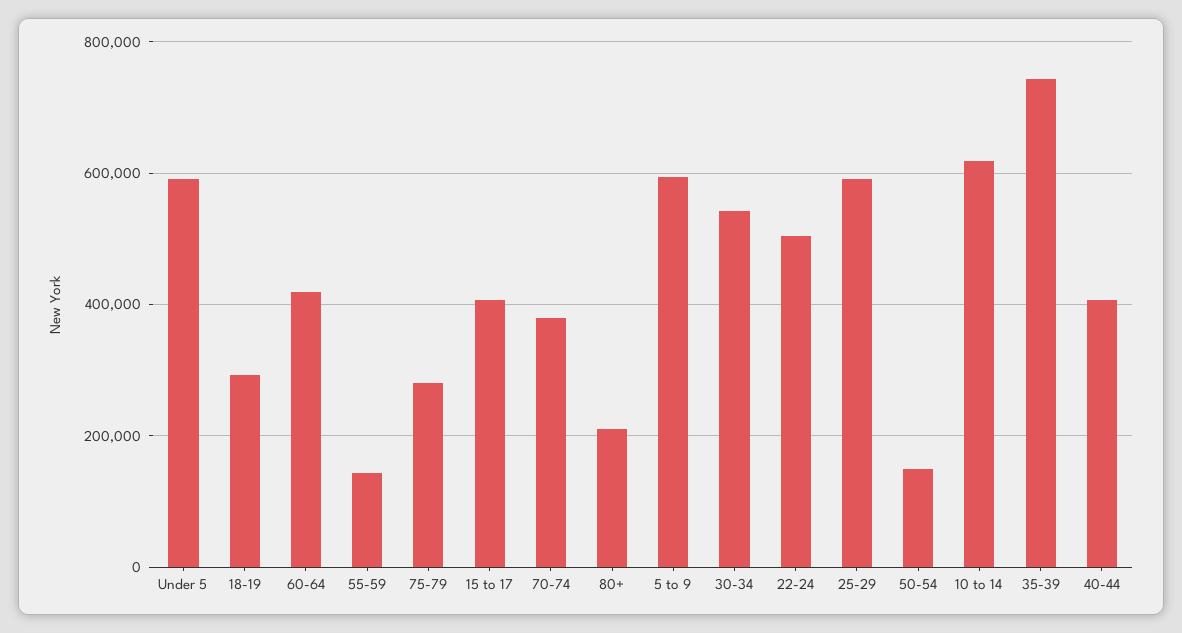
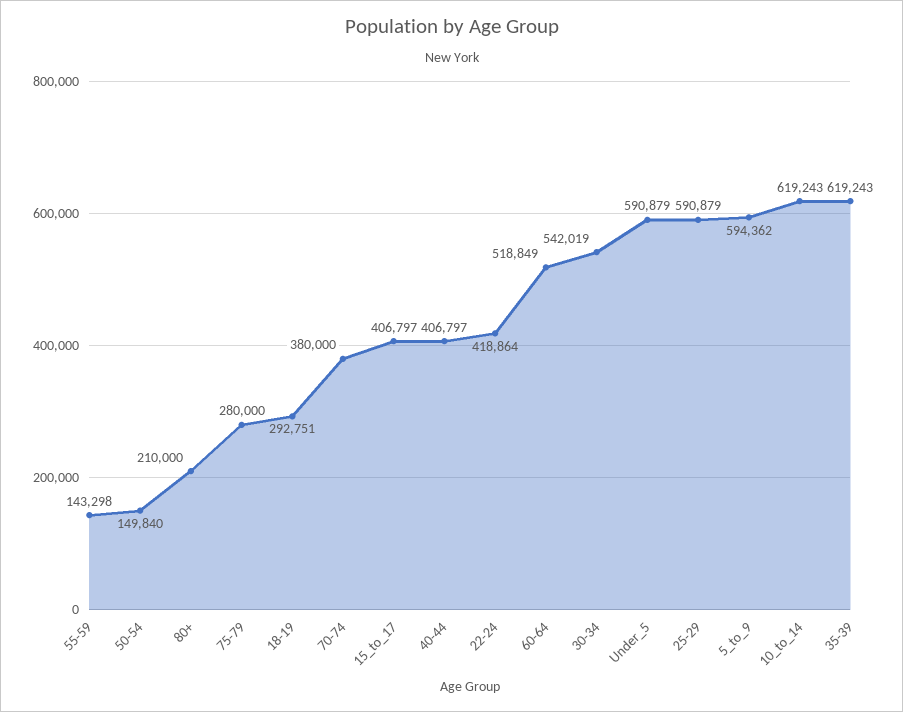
60-64: 420000 -> 518849
22-24: 500000 -> 418864
35-39: 740000 -> 619243

